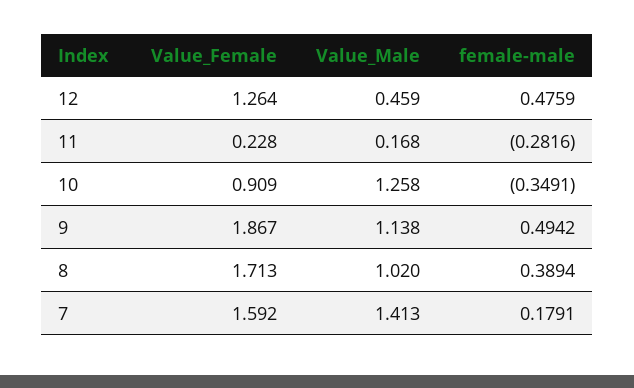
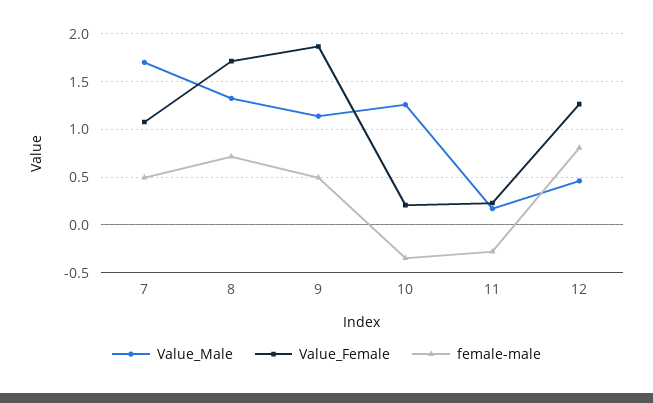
female-male, 12: 0.4759 -> 0.8
Value_Female, 10: 0.909 -> 0.2
Value_Male, 8: 1.02 -> 1.3
female-male, 8: 0.3894 -> 0.7
Value_Female, 7: 1.592 -> 1.1
Value_Male, 7: 1.413 -> 1.7
female-male, 7: 0.1791 -> 0.5

